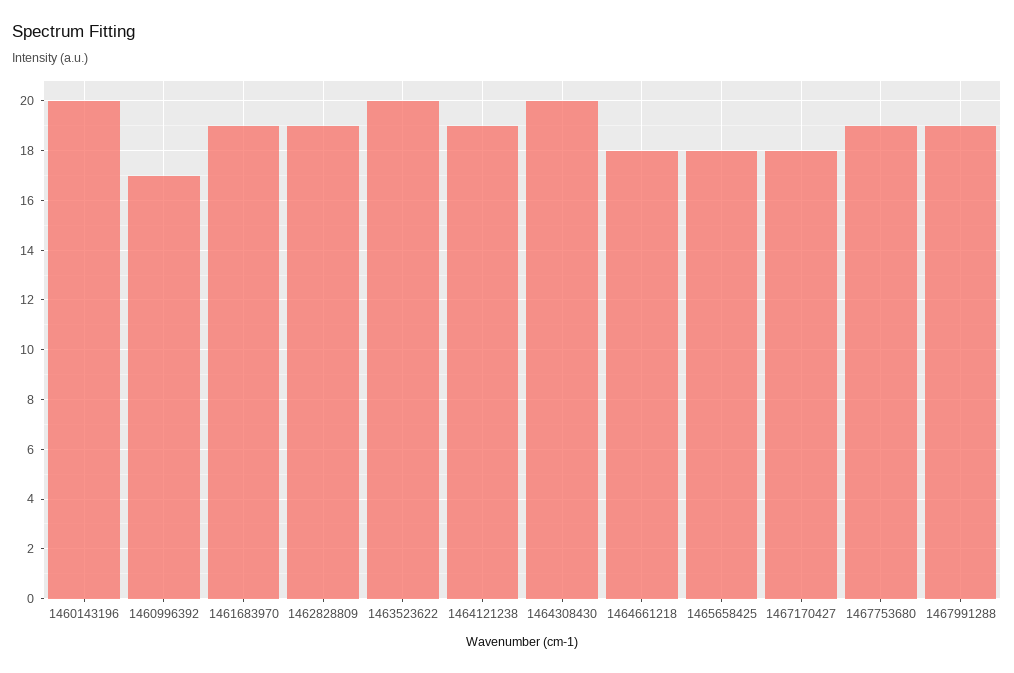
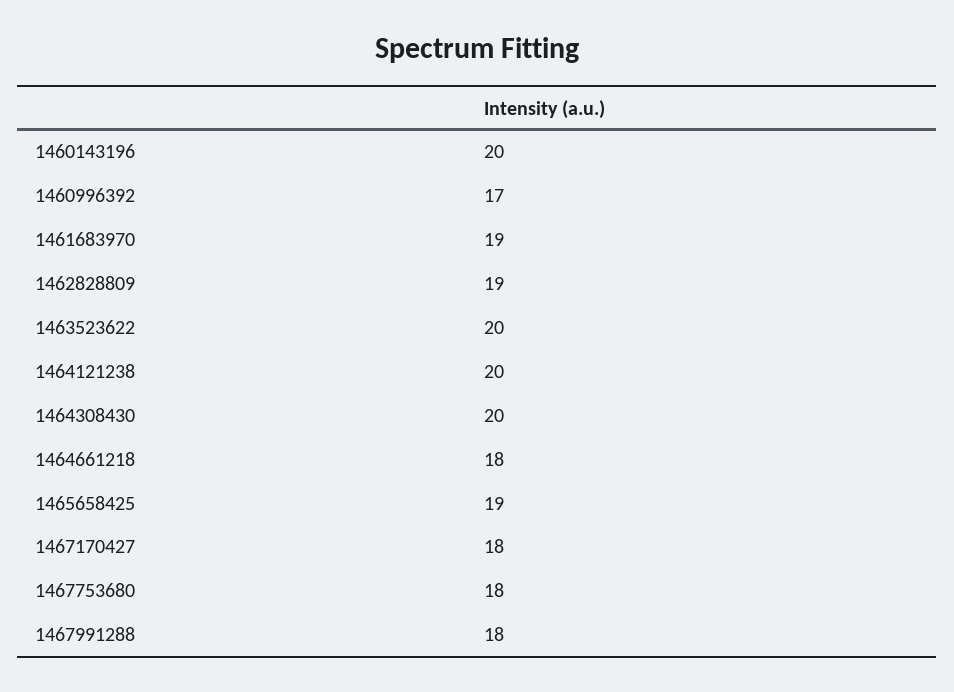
1464121238: 19 -> 20
1465658425: 18 -> 19
1467753680: 19 -> 18
1467991288: 19 -> 18

